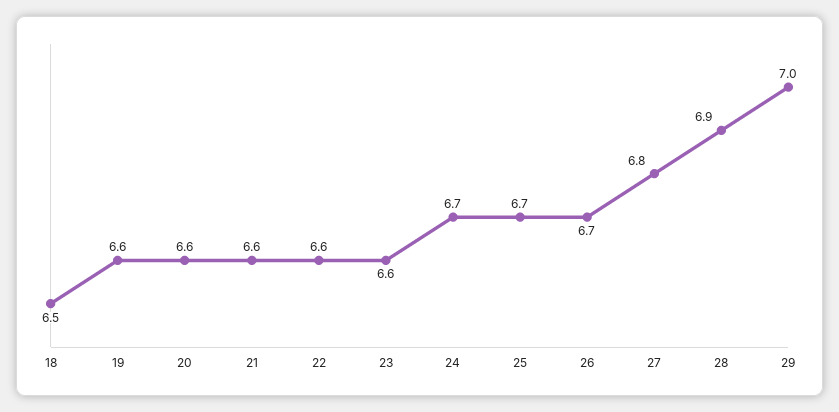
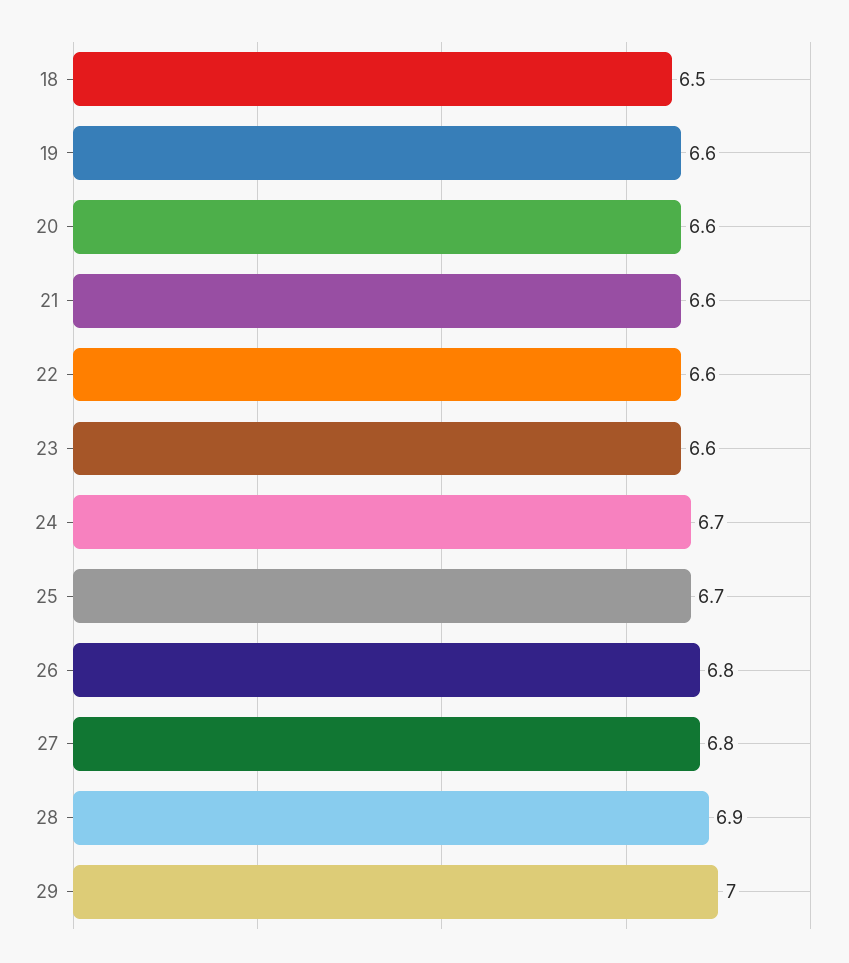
26: 6.7 -> 6.8

